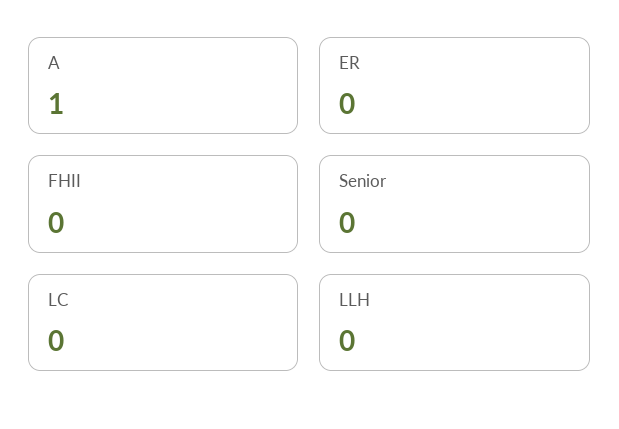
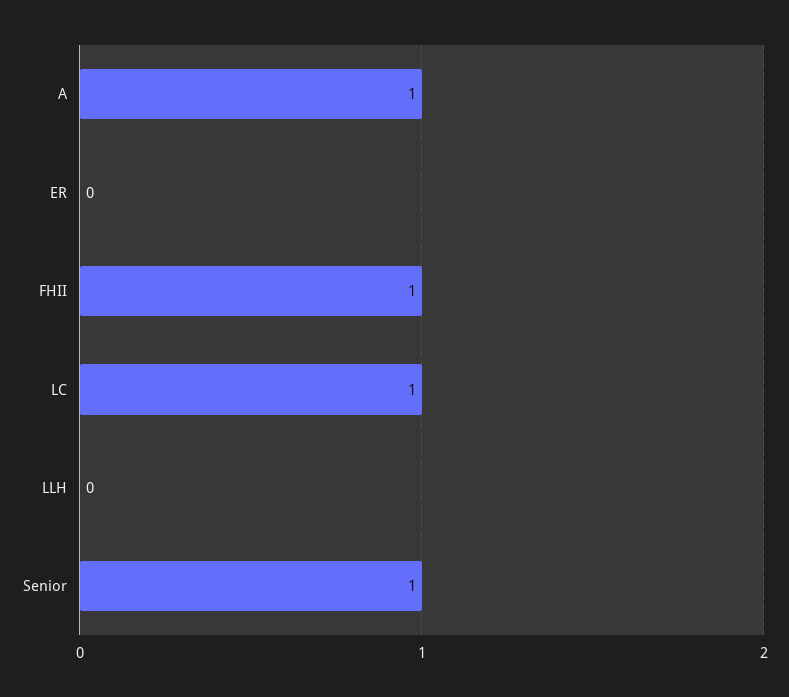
FHII: 0 -> 1
Senior: 0 -> 1
LC: 0 -> 1

